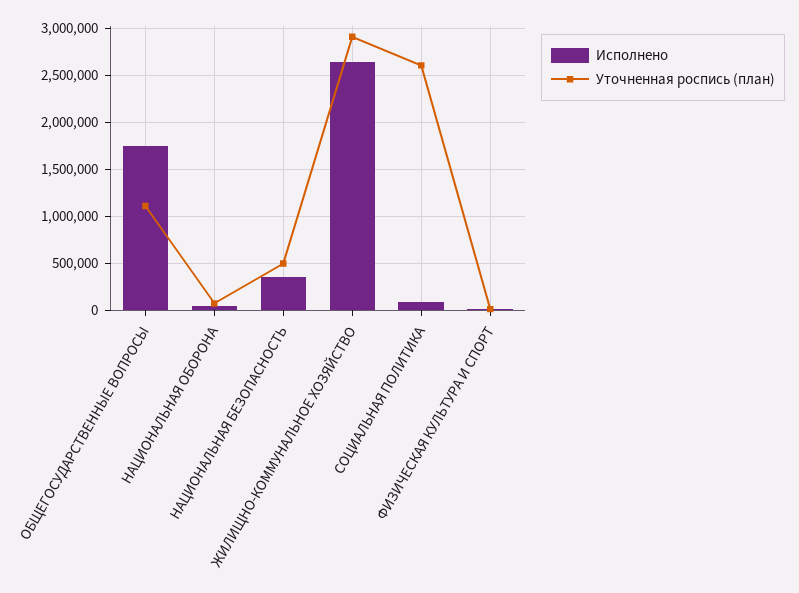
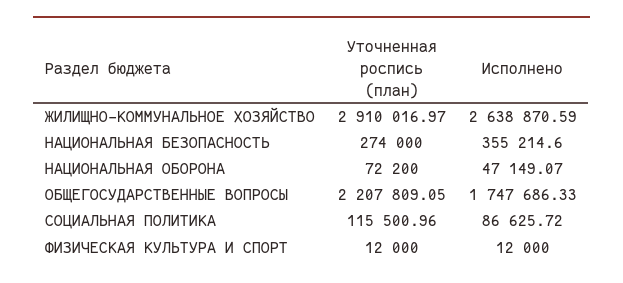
Уточненная роспись (план), ОБЩЕГОСУДАРСТВЕННЫЕ ВОПРОСЫ: 1100000 -> 2207809.05
Уточненная роспись (план), НАЦИОНАЛЬНАЯ БЕЗОПАСНОСТЬ: 500000 -> 274000
Уточненная роспись (план), СОЦИАЛЬНАЯ ПОЛИТИКА: 2600000 -> 115500.96

